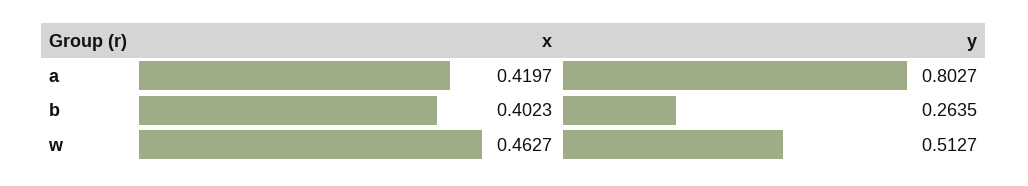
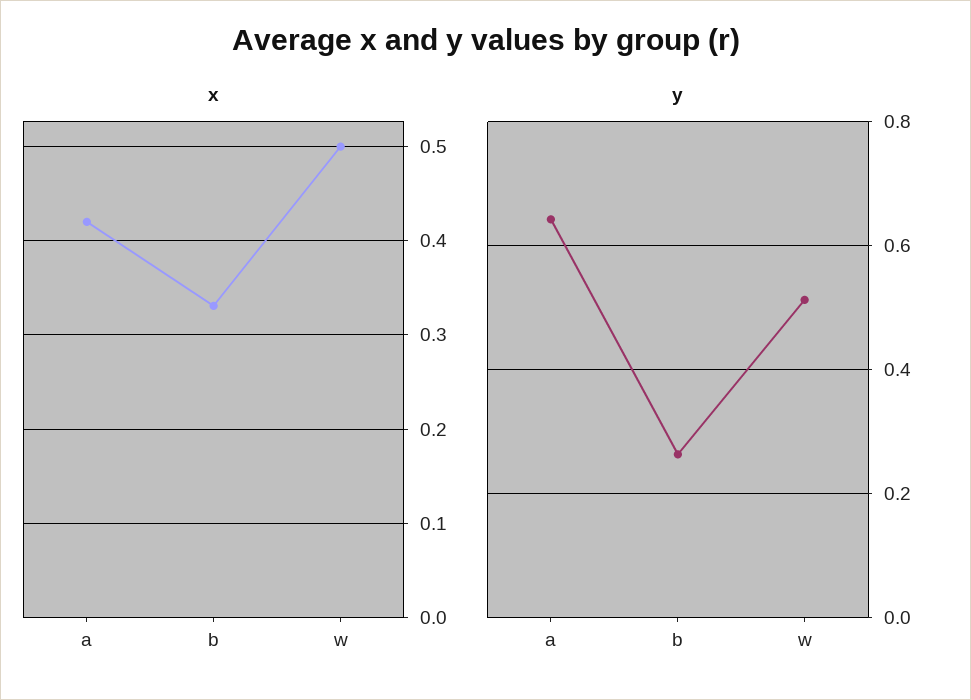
y, a: 0.8027 -> 0.64
x, b: 0.4023 -> 0.33
x, w: 0.4627 -> 0.5

